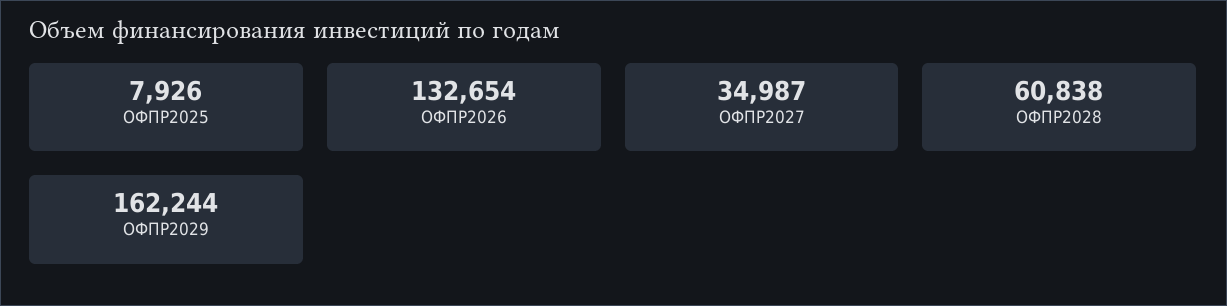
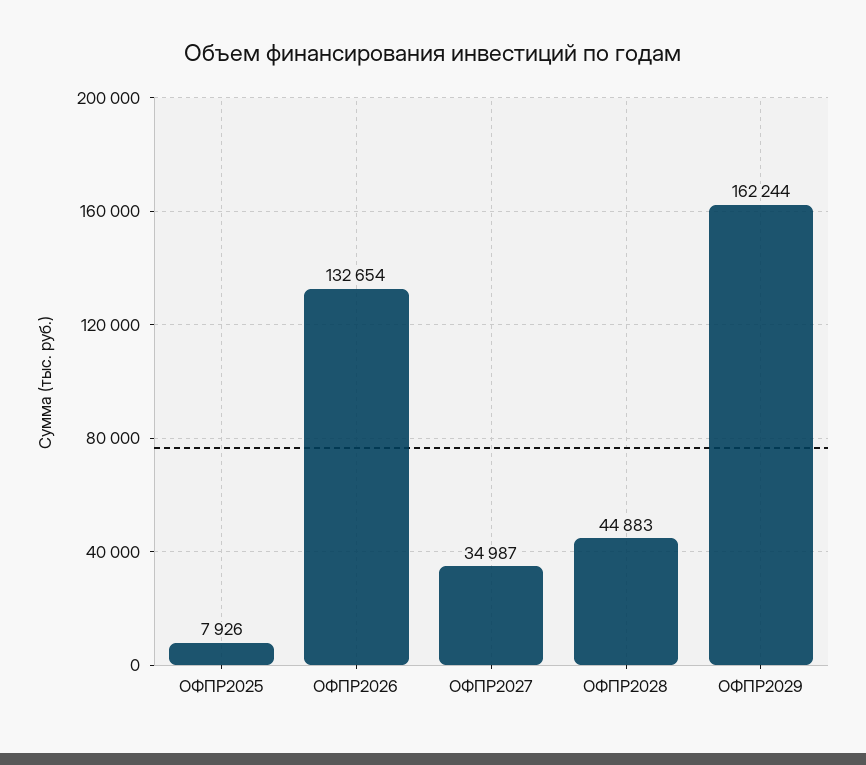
ОФПР2028: 60838 -> 44883

